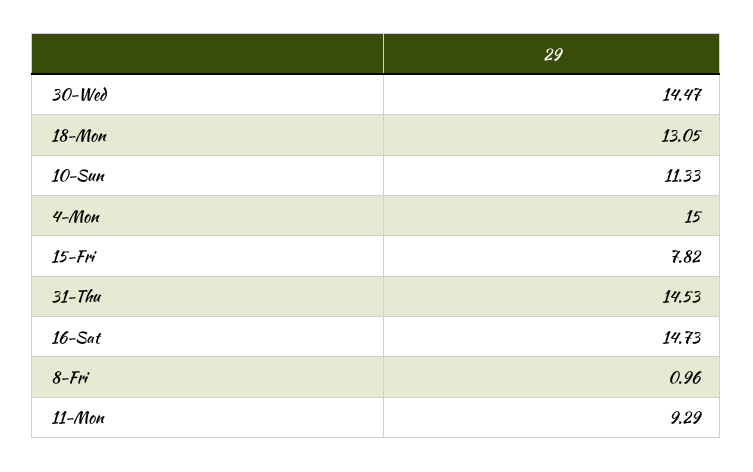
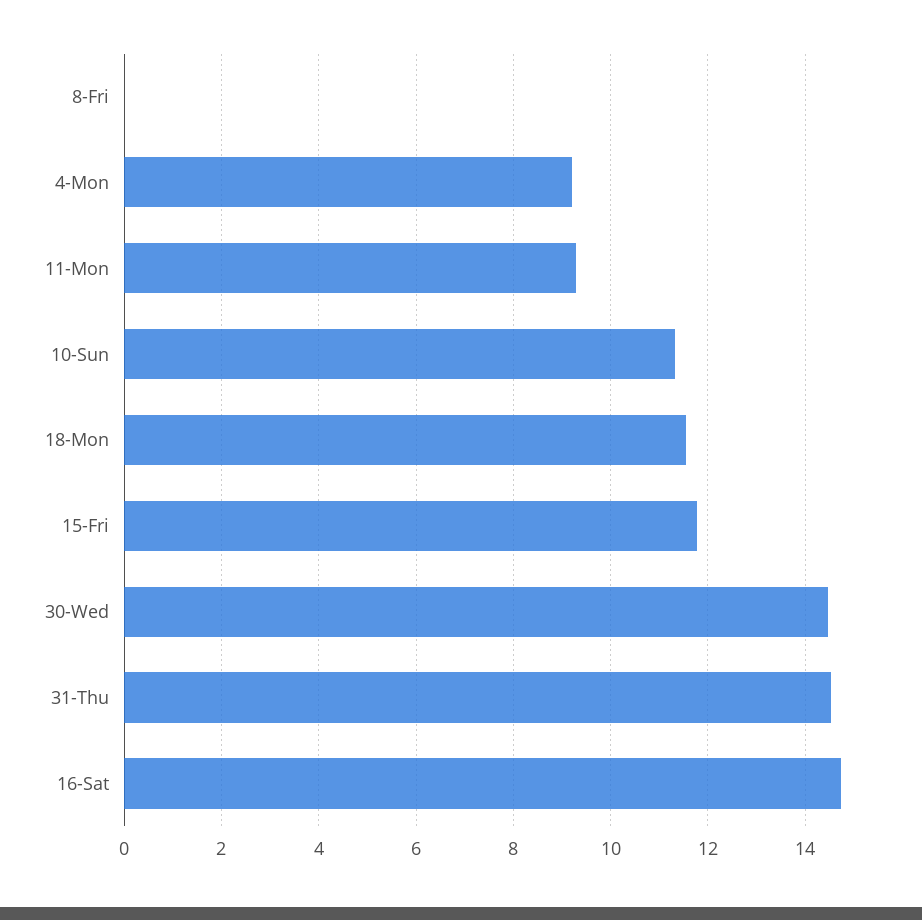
18-Mon: 13.05 -> 11.6
4-Mon: 15 -> 9.2
15-Fri: 7.82 -> 11.8
8-Fri: 0.96 -> 0

